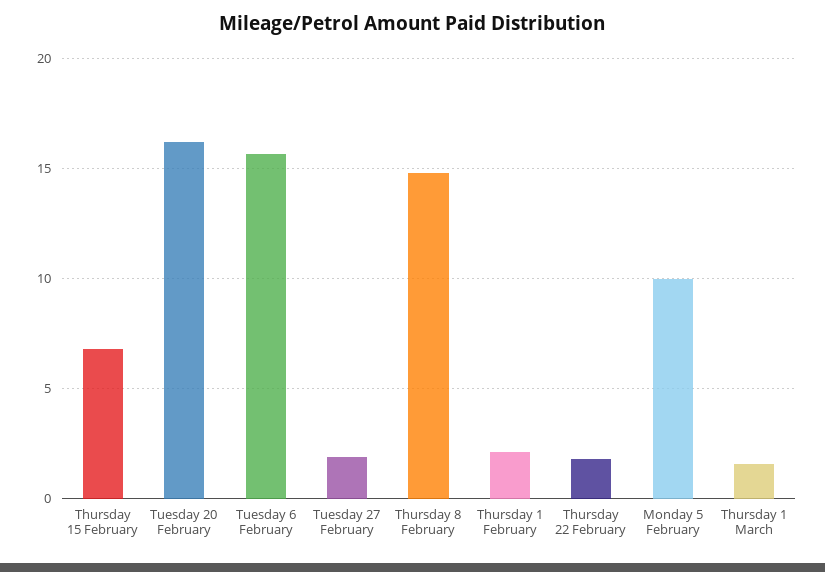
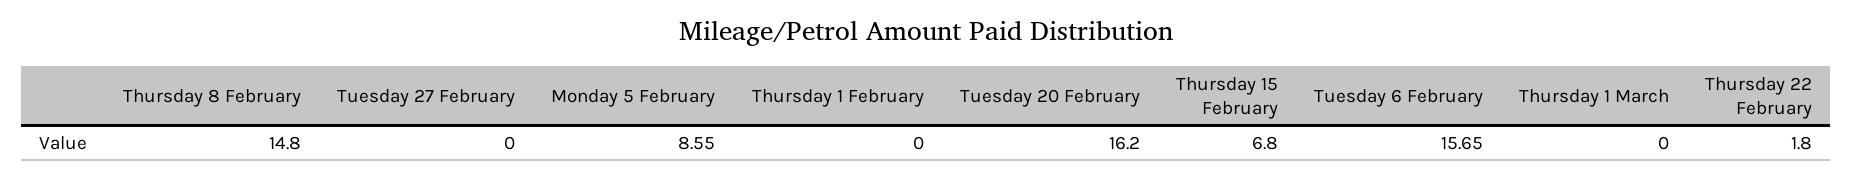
Tuesday 27 February: 2 -> 0
Thursday 1 February: 2 -> 0
Monday 5 February: 10 -> 8.55
Thursday 1 March: 1.5 -> 0

